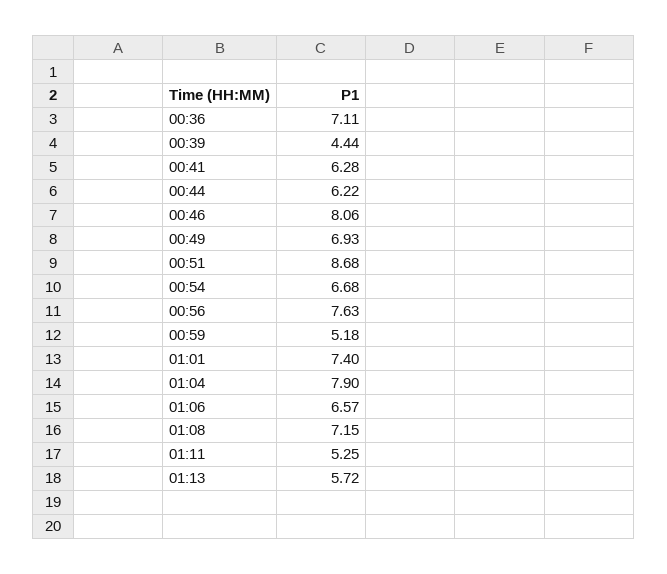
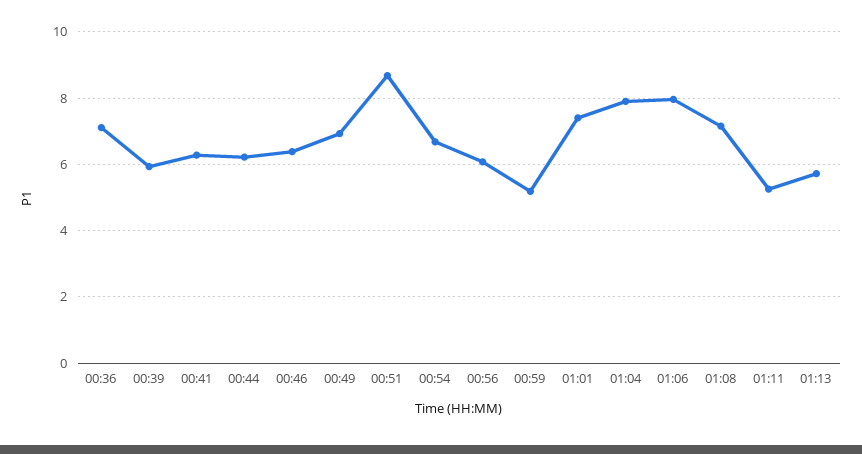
00:39: 4.44 -> 6
00:46: 8.06 -> 6.4
00:56: 7.63 -> 6
01:06: 6.57 -> 8

